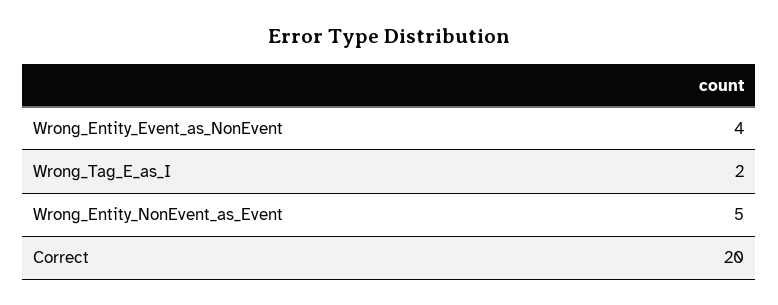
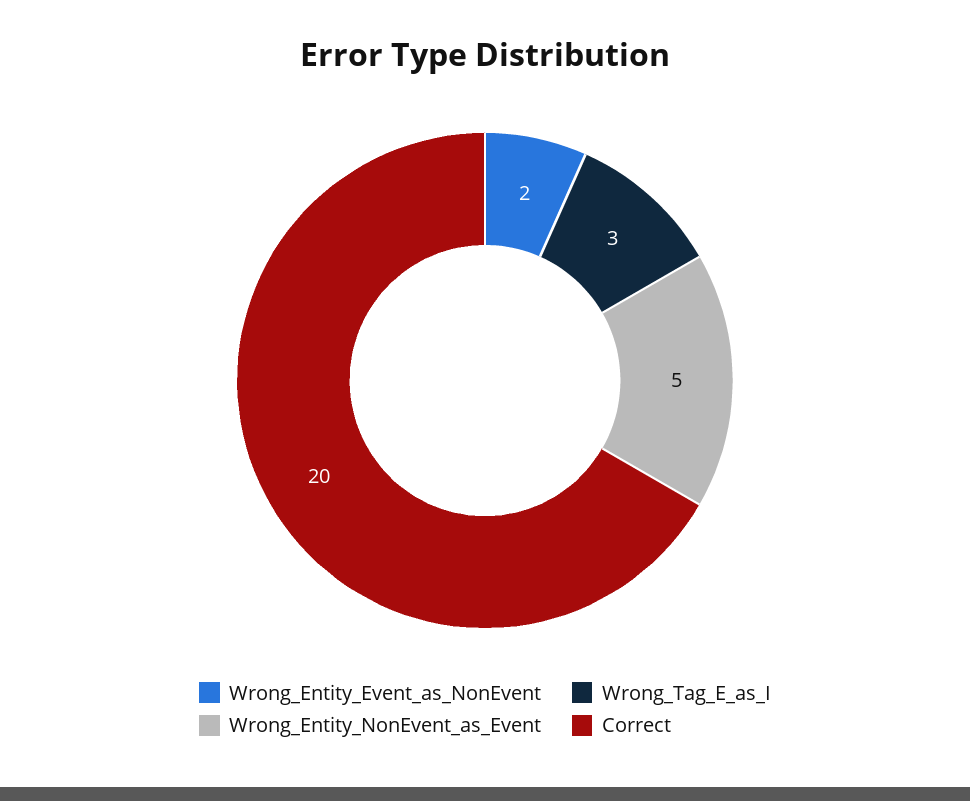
Wrong_Entity_Event_as_NonEvent: 4 -> 2
Wrong_Tag_E_as_I: 2 -> 3

